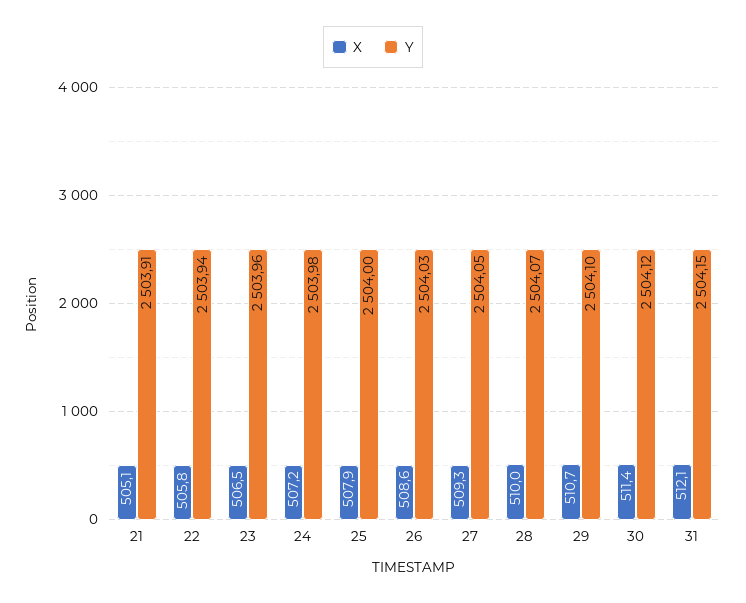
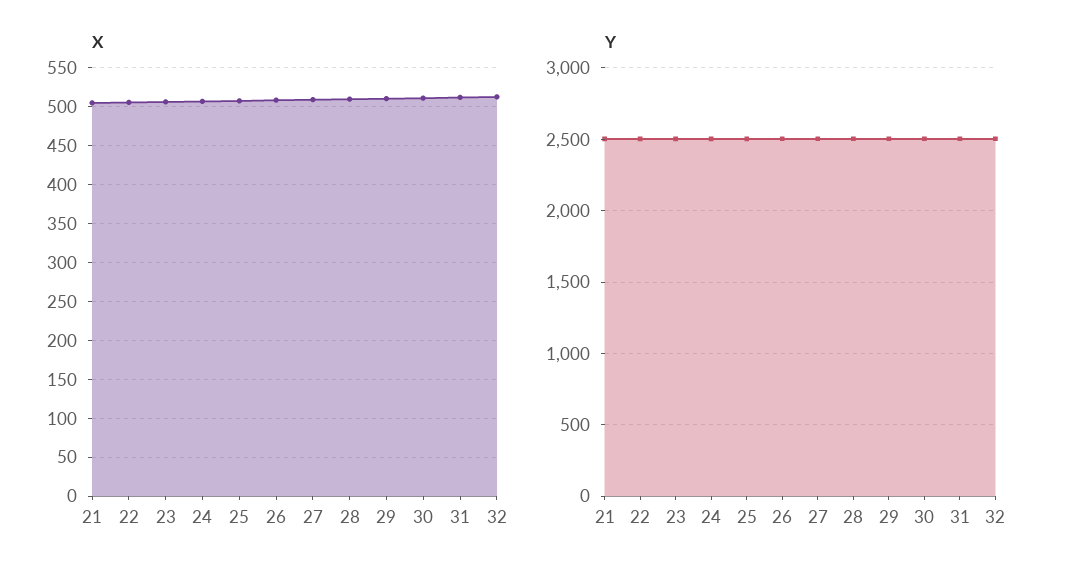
X, 32: none -> 510
Y, 32: none -> 2500

